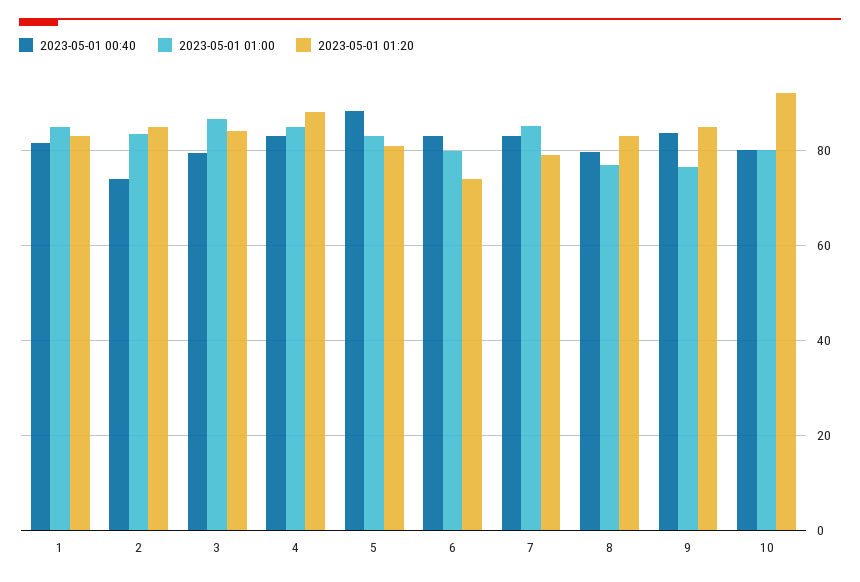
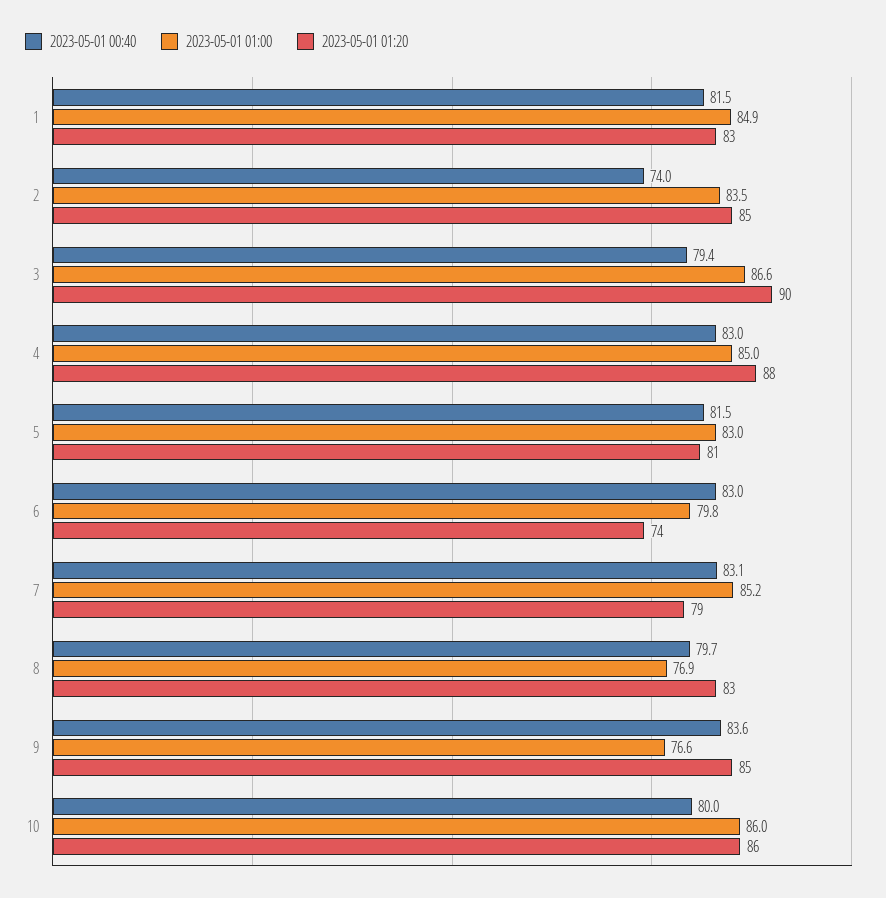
2023-05-01 01:20, 3: 84 -> 90
2023-05-01 00:40, 5: 88 -> 81.5
2023-05-01 01:00, 10: 80 -> 86
2023-05-01 01:20, 10: 92 -> 86

